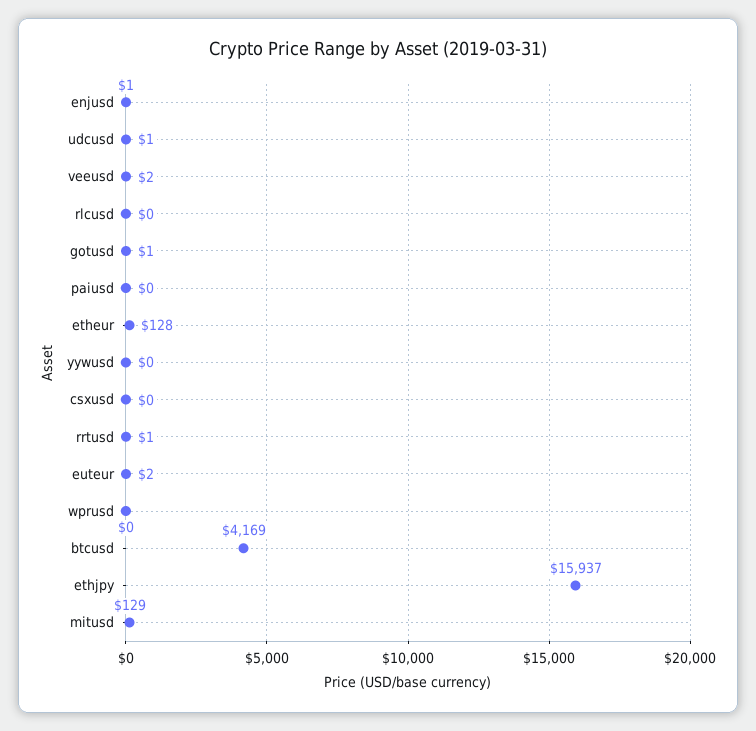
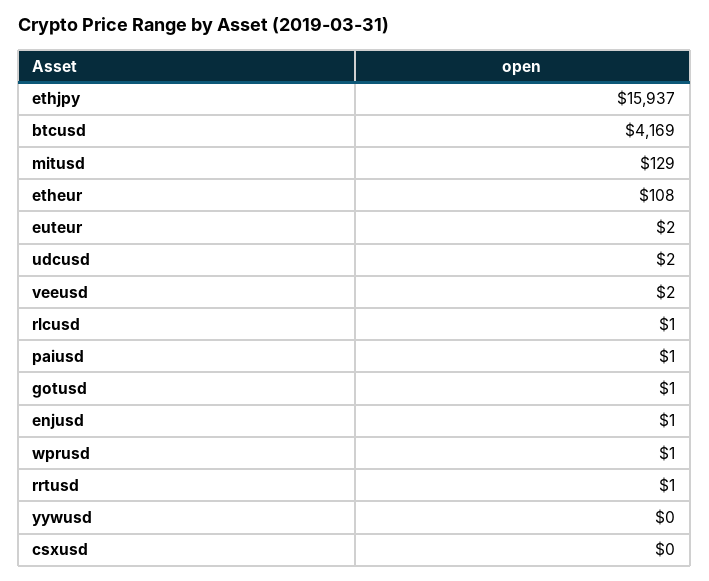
udcusd: 1 -> 2
rlcusd: 0 -> 1
paiusd: 0 -> 1
etheur: 128 -> 108
wprusd: 0 -> 1

